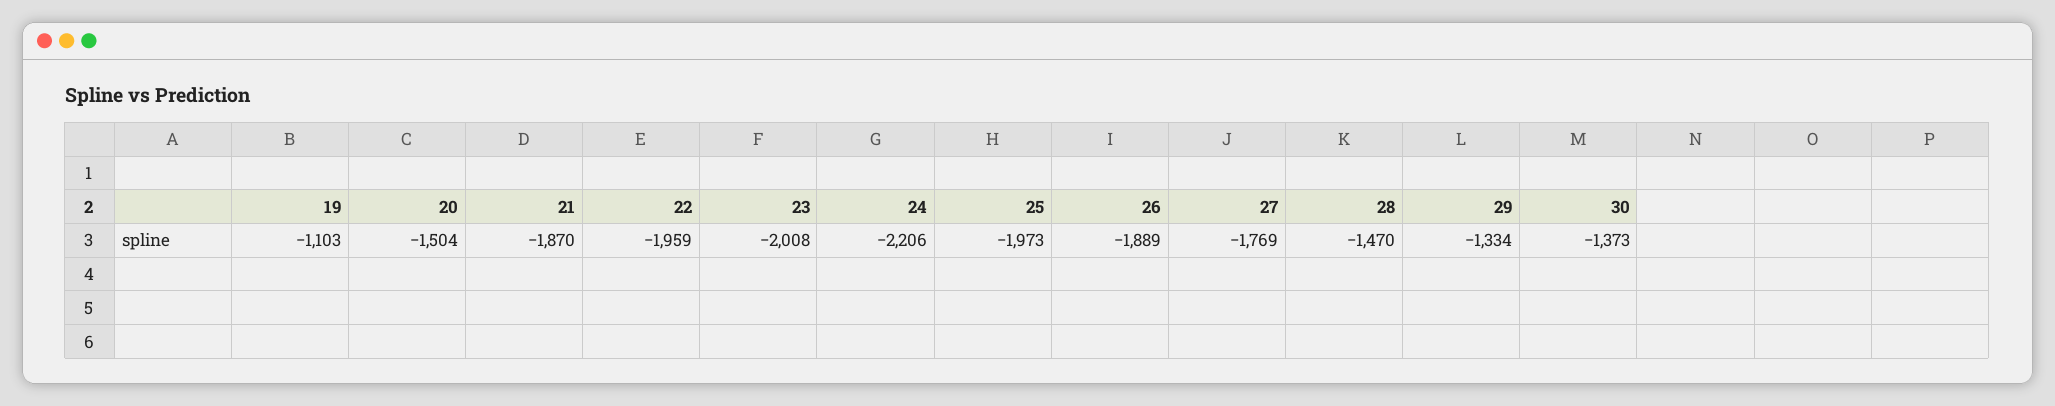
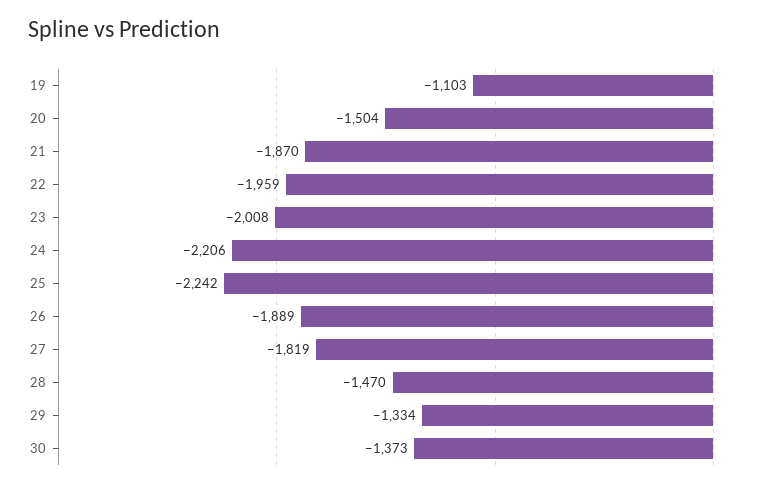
25: -1973 -> -2242
27: -1769 -> -1819

